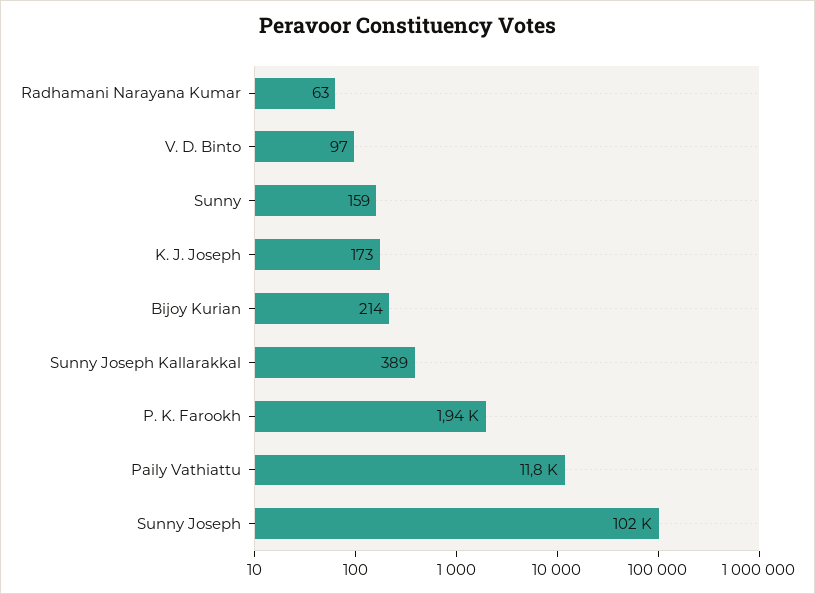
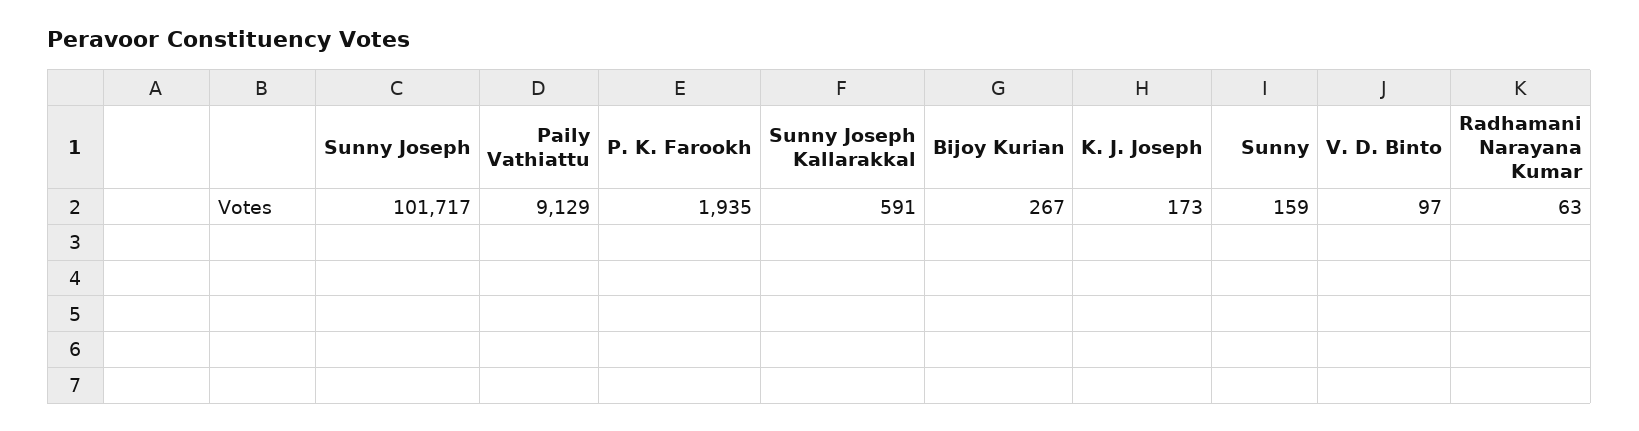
Bijoy Kurian: 214 -> 267
Sunny Joseph Kallarakkal: 389 -> 591
Paily Vathiattu: 11800 -> 9129

